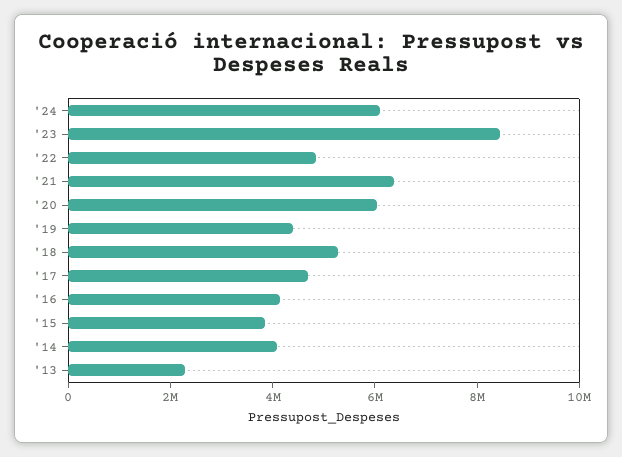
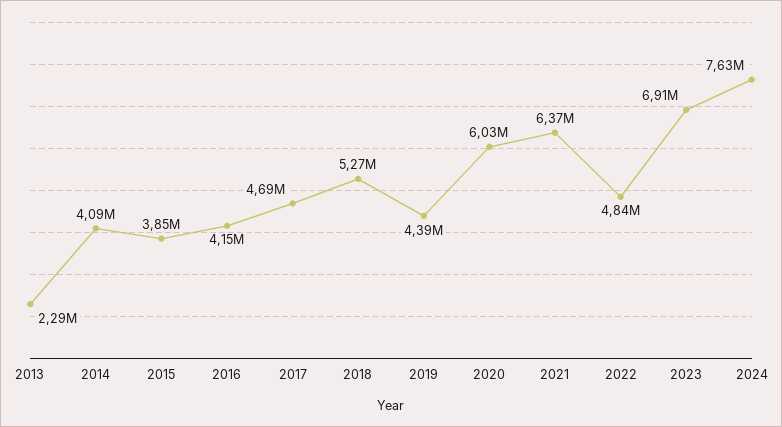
'24: 6000000 -> 7630000
'23: 8500000 -> 6910000

